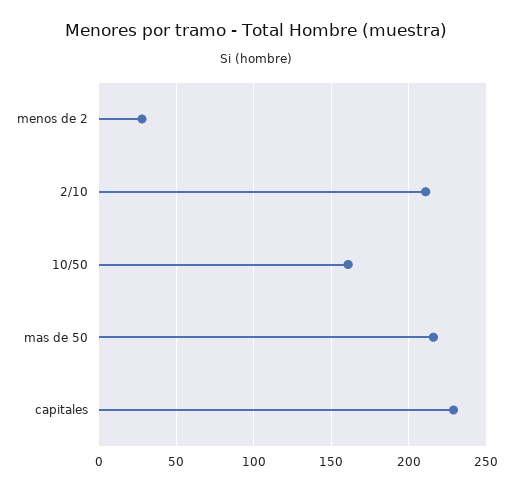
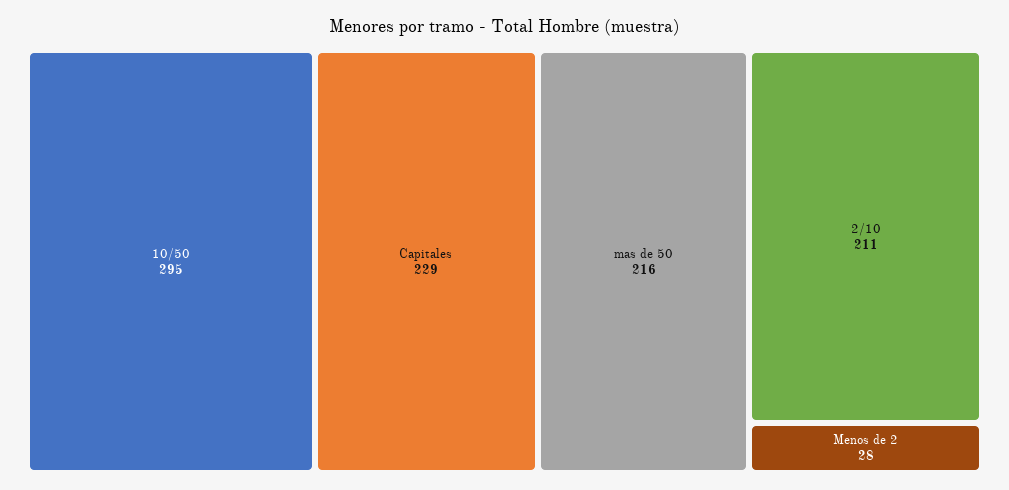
10/50: 160 -> 295

